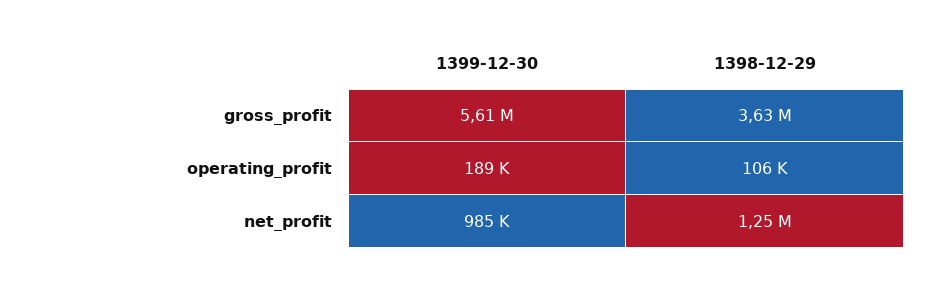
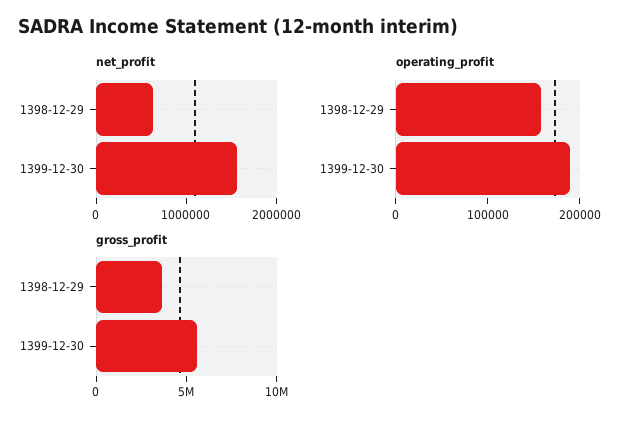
operating_profit, 1398-12-29: 106000 -> 160000
net_profit, 1399-12-30: 985000 -> 1600000
net_profit, 1398-12-29: 1250000 -> 600000

